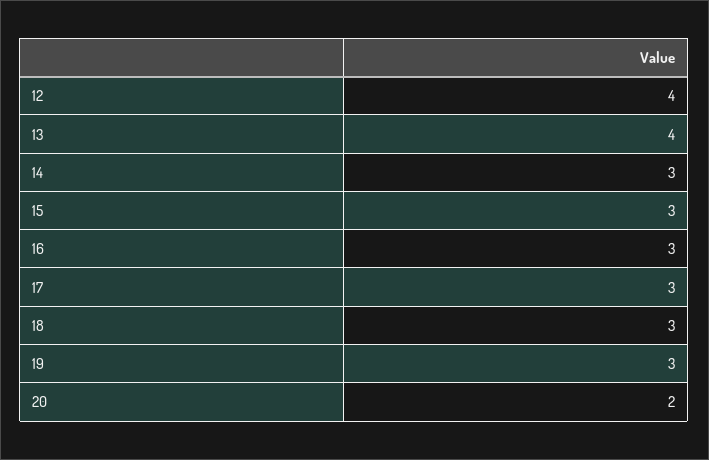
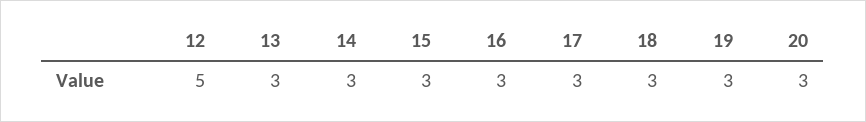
12: 4 -> 5
13: 4 -> 3
20: 2 -> 3

